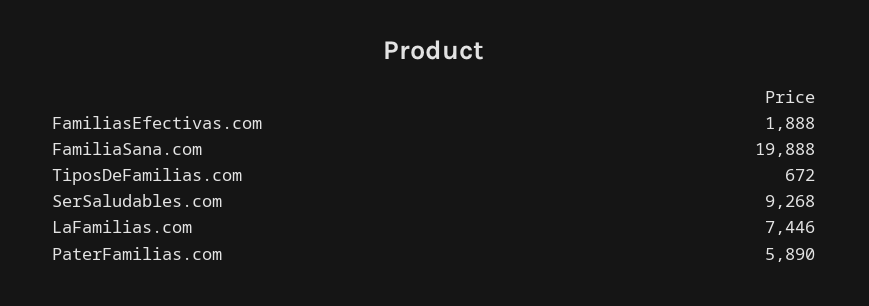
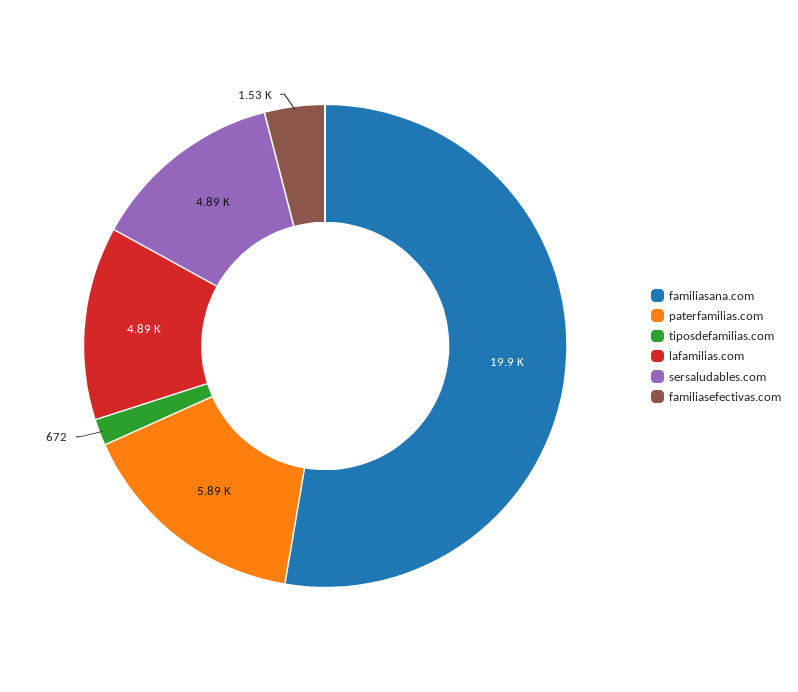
FamiliasEfectivas.com: 1888 -> 1530
SerSaludables.com: 9268 -> 4890
LaFamilias.com: 7446 -> 4890

